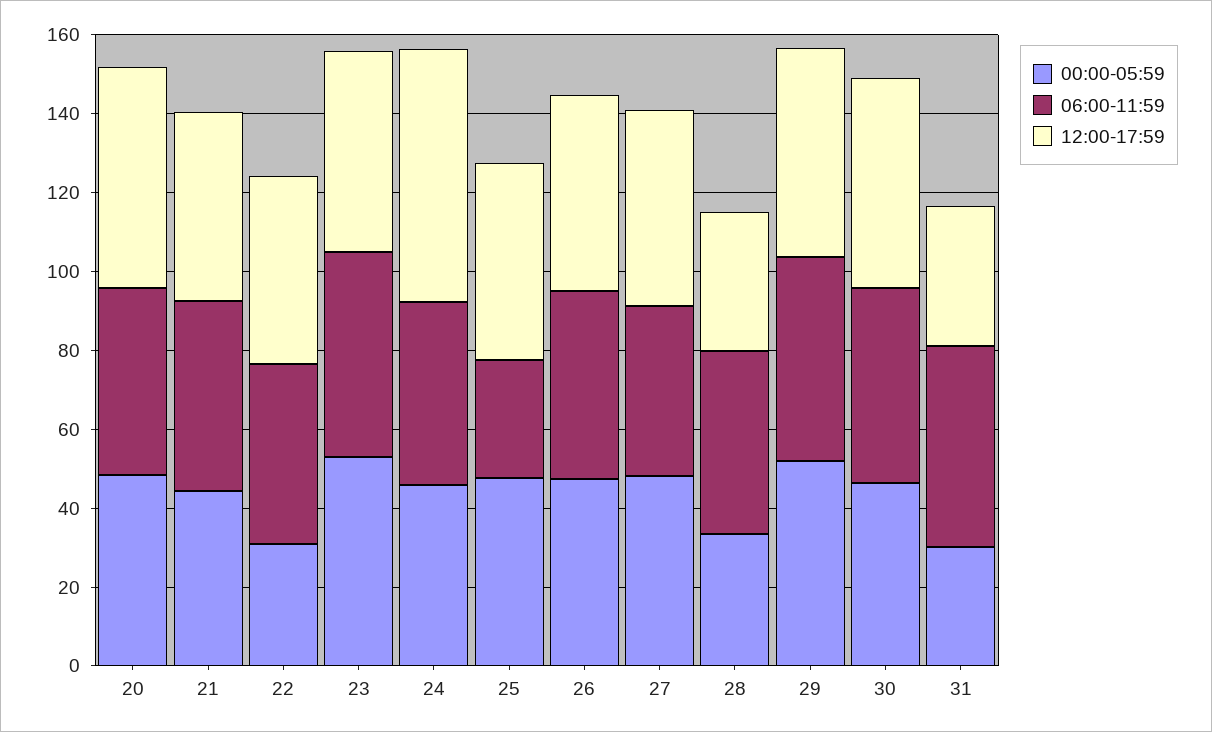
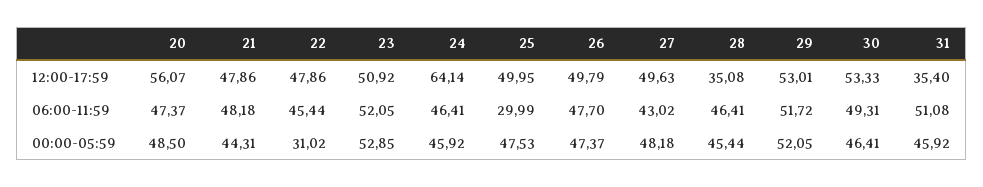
00:00-05:59, 28: 35 -> 45.44
00:00-05:59, 31: 30 -> 45.92

